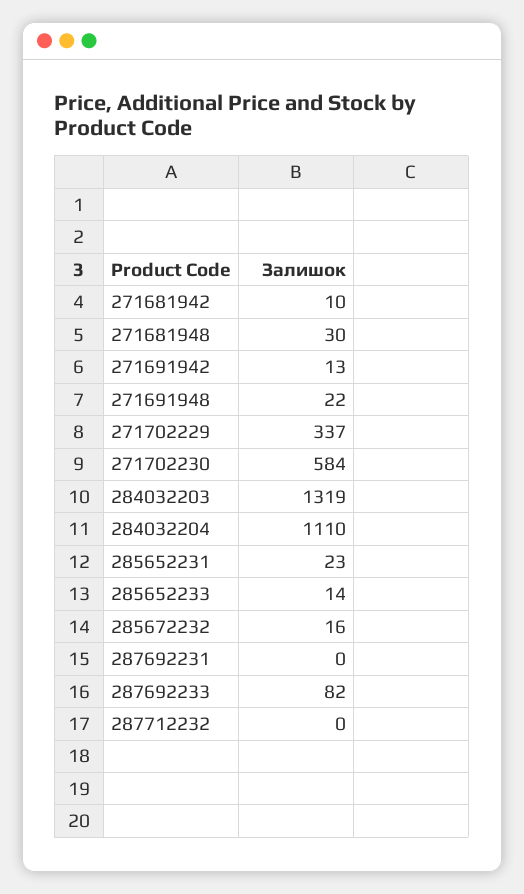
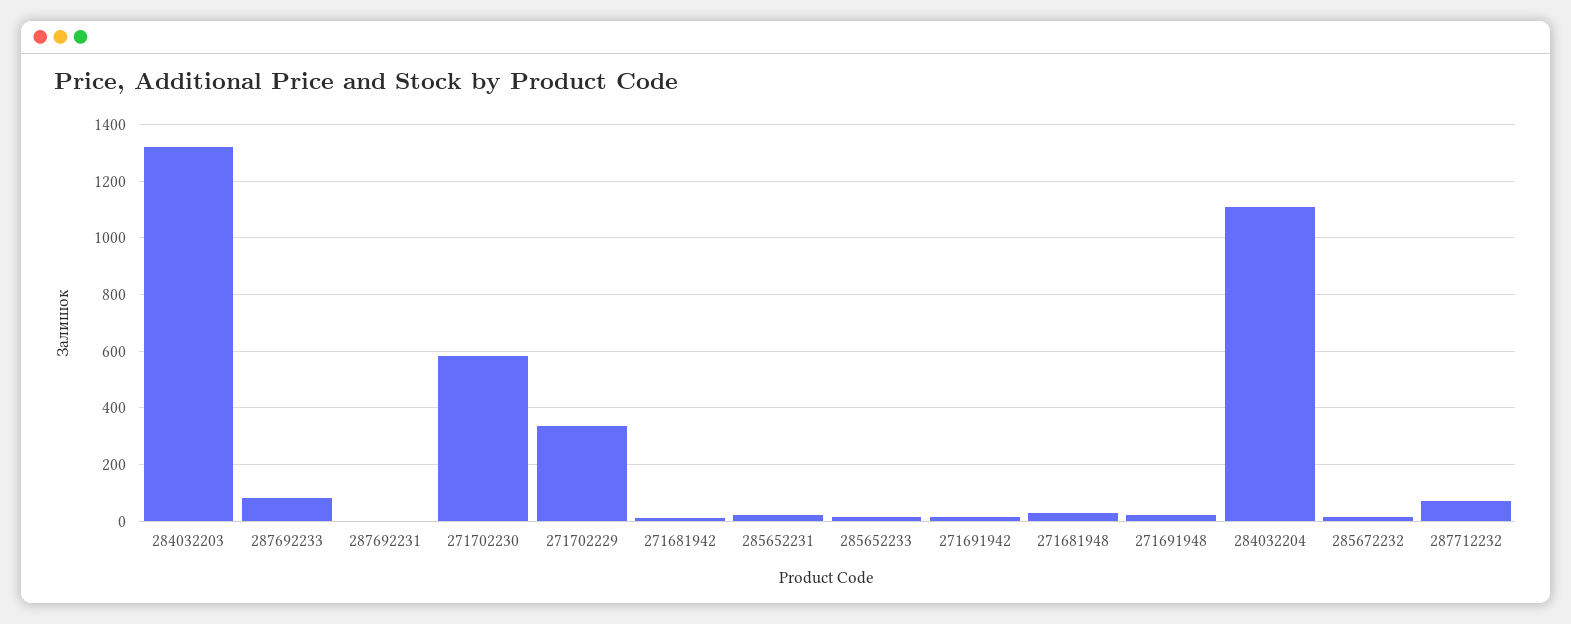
287712232: 0 -> 75

